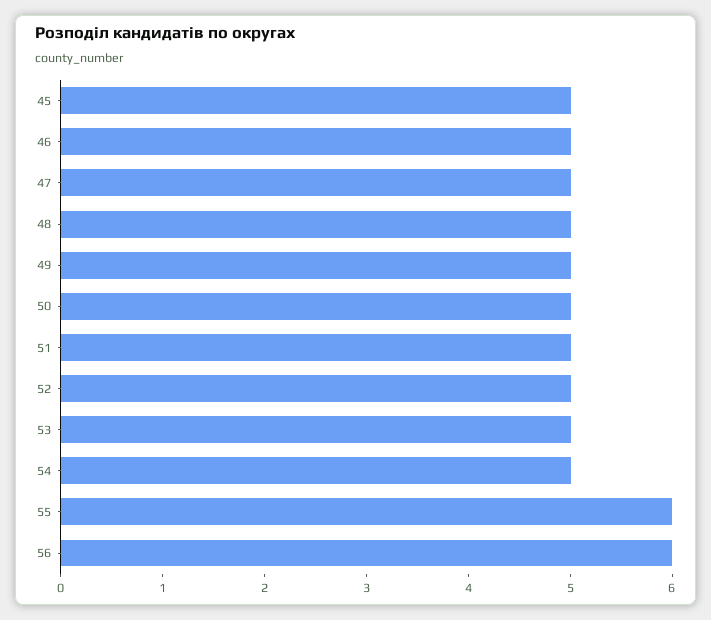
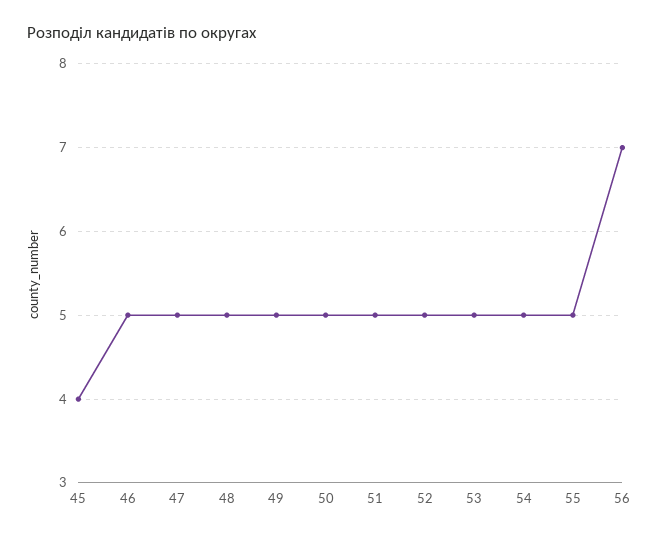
45: 5 -> 4
55: 6 -> 5
56: 6 -> 7

